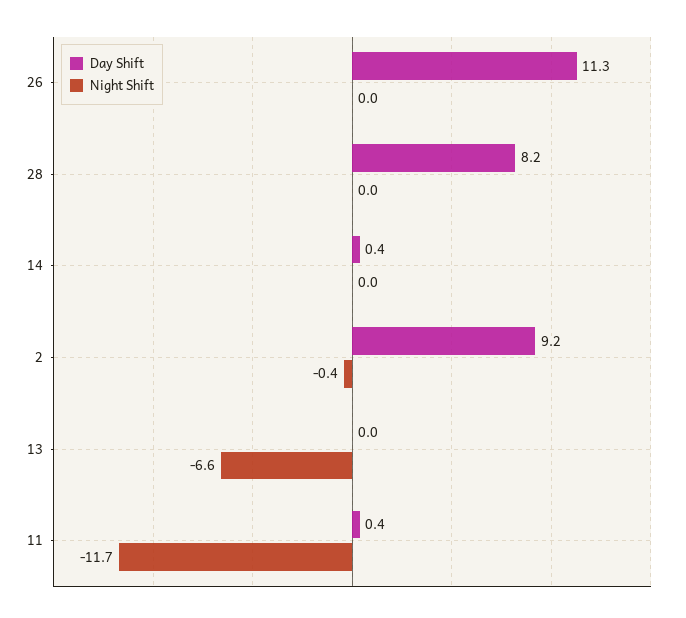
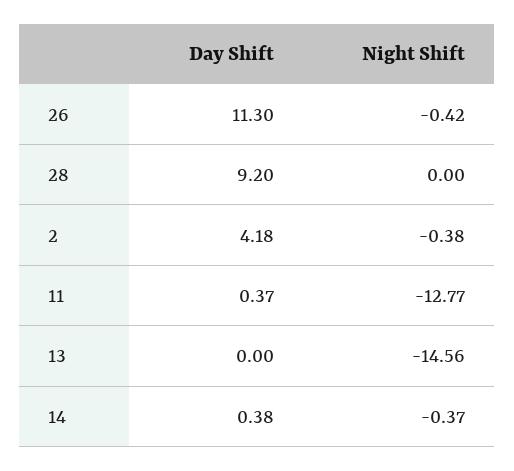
Night Shift, 26: 0 -> -0.42
Day Shift, 28: 8.2 -> 9.2
Night Shift, 14: 0 -> -0.37
Day Shift, 2: 9.2 -> 4.18
Night Shift, 13: -6.6 -> -14.56
Night Shift, 11: -11.7 -> -12.77

